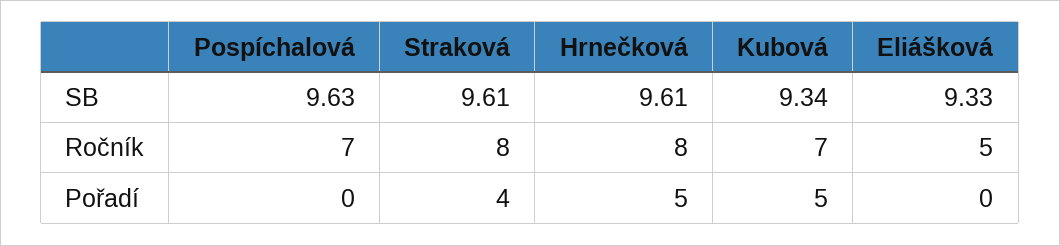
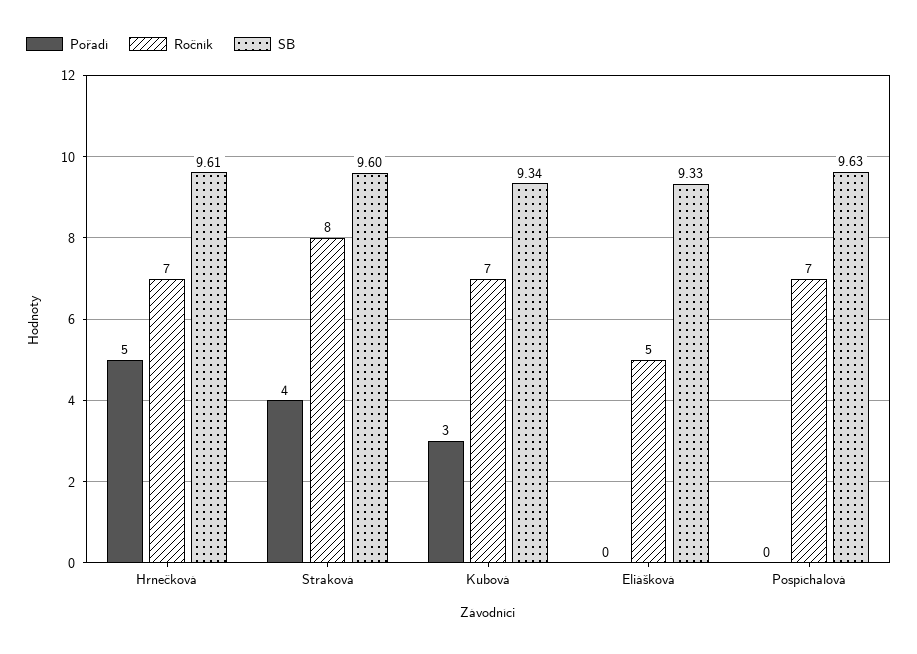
SB, Straková: 9.61 -> 9.6
Ročník, Hrnečková: 8 -> 7
Pořadí, Kubová: 5 -> 3

